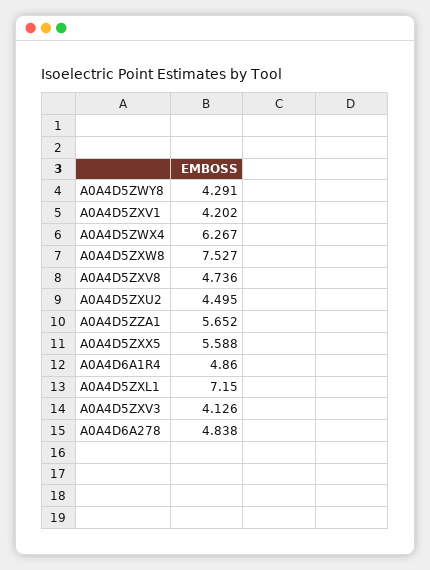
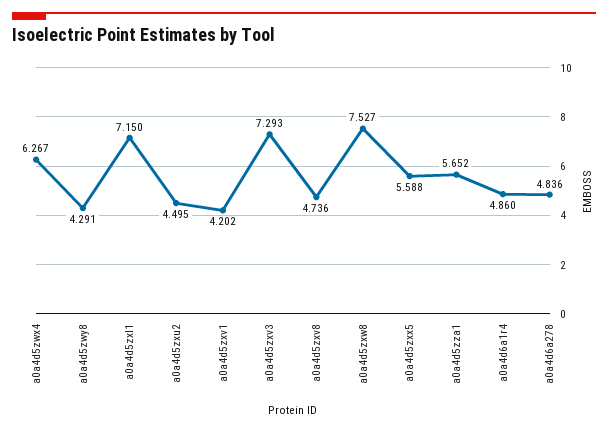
A0A4D5ZXV3: 4.126 -> 7.293
A0A4D6A278: 4.838 -> 4.836

